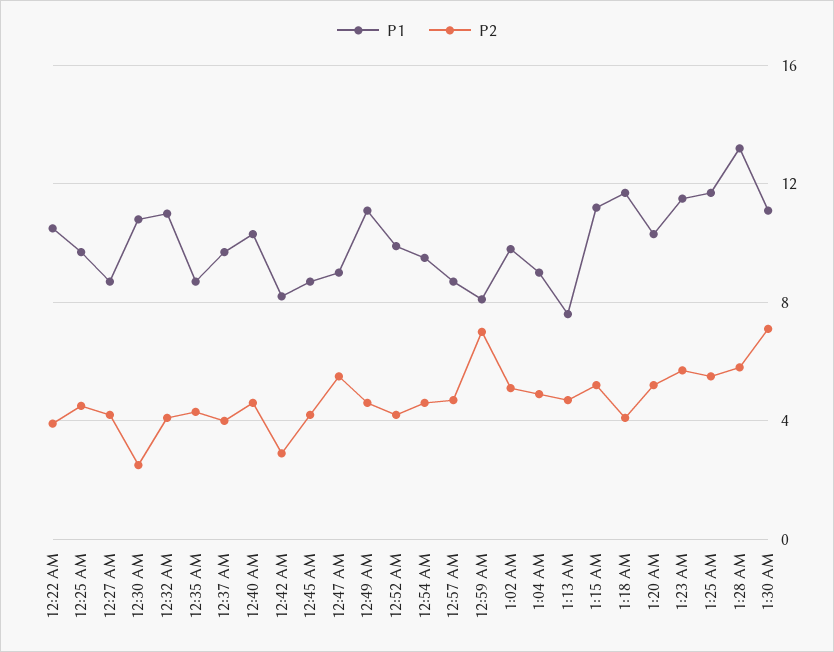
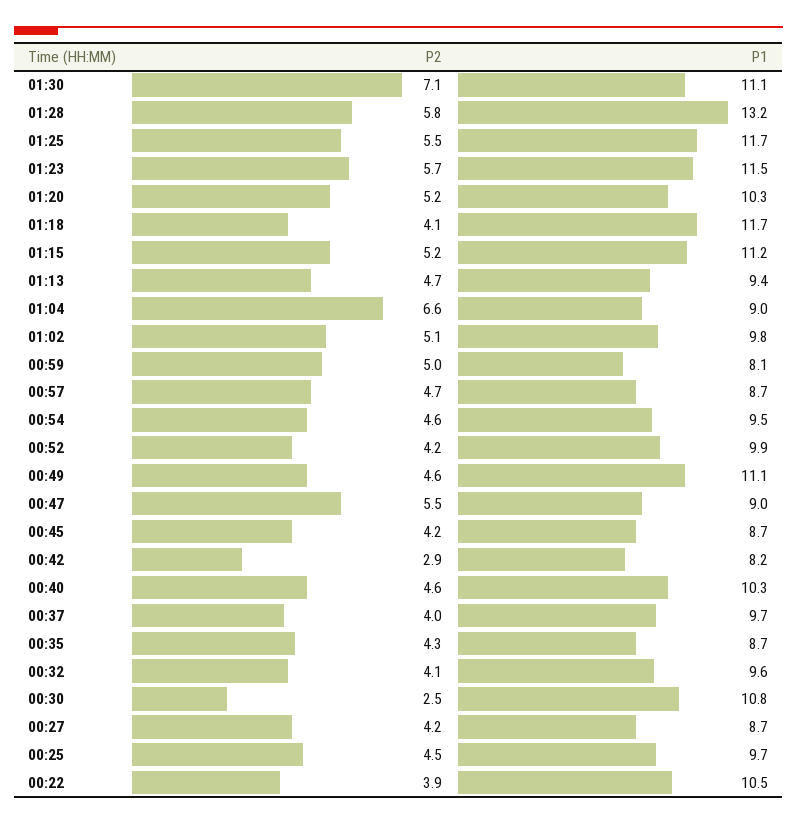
P1, 12:32 AM: 11 -> 9.6
P2, 12:59 AM: 7 -> 5
P2, 1:04 AM: 5 -> 6.6
P1, 1:13 AM: 7.5 -> 9.4

